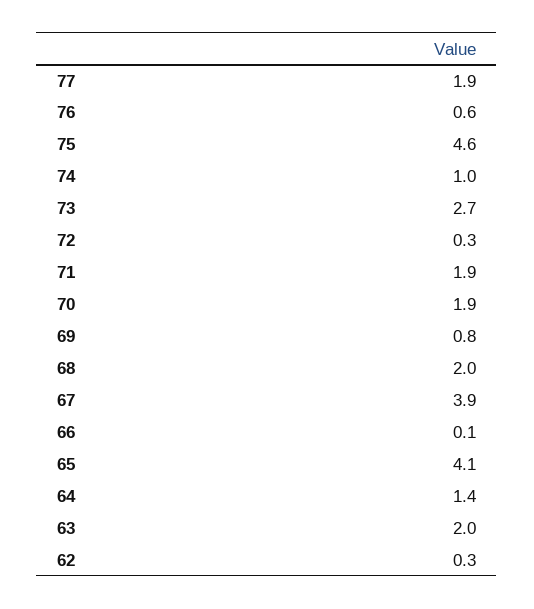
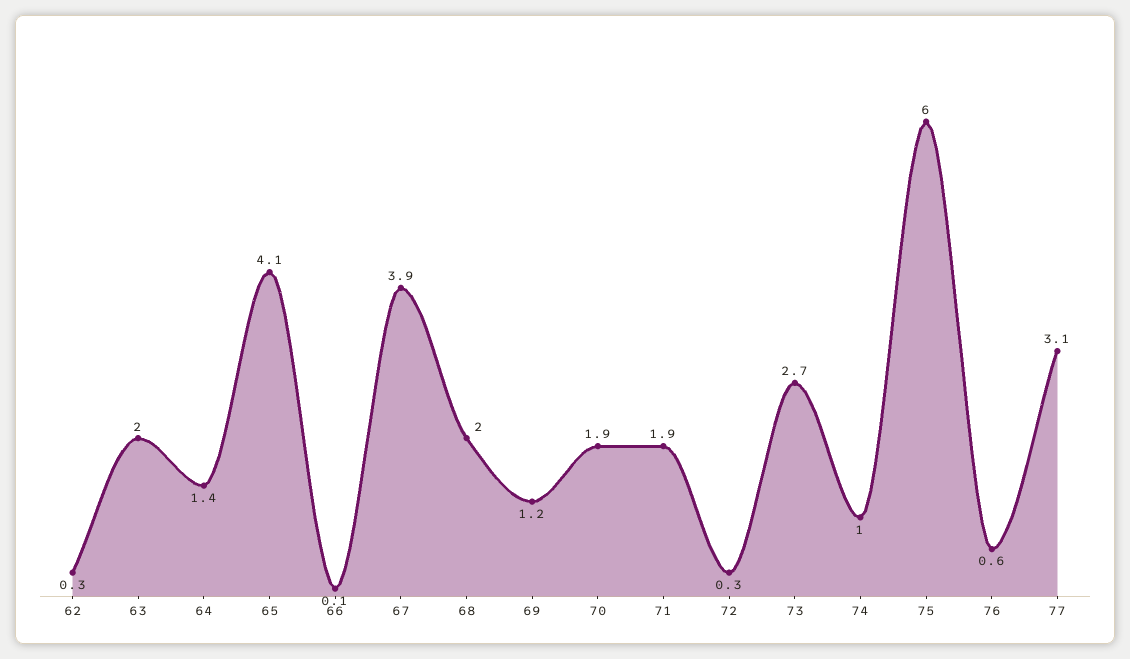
77: 1.9 -> 3.1
75: 4.6 -> 6
69: 0.8 -> 1.2

